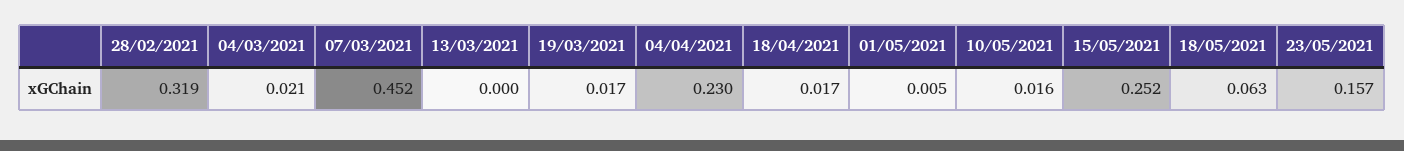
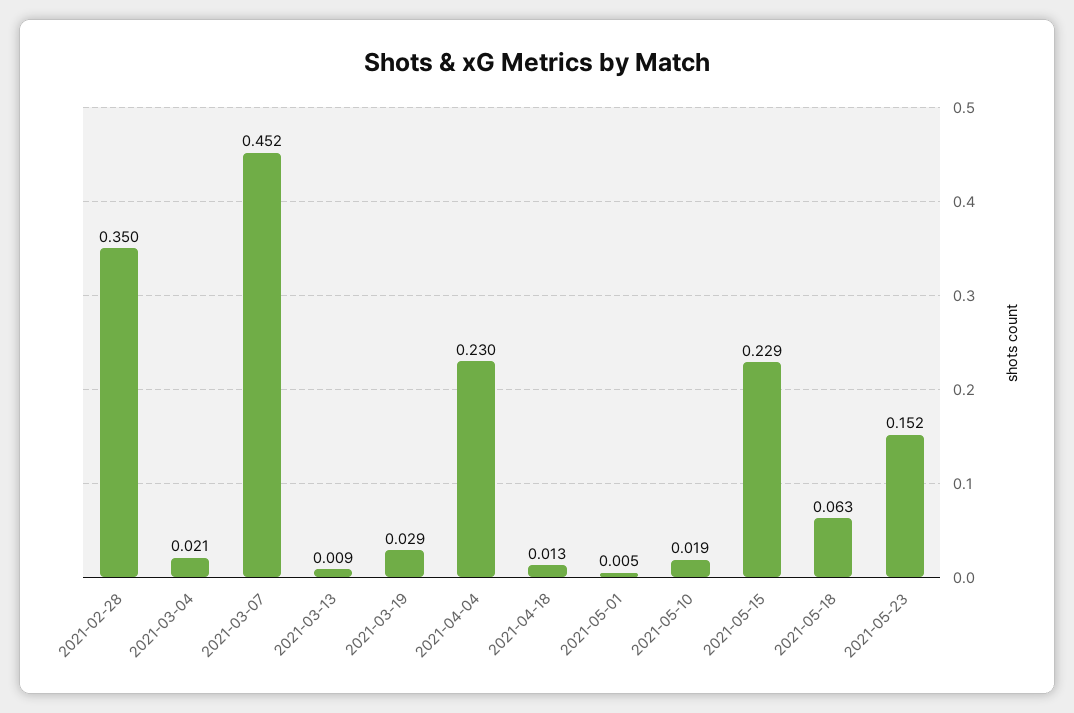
28/02/2021: 0.319 -> 0.35
13/03/2021: 0 -> 0.009
19/03/2021: 0.017 -> 0.029
18/04/2021: 0.017 -> 0.013
10/05/2021: 0.016 -> 0.019
15/05/2021: 0.252 -> 0.229
23/05/2021: 0.157 -> 0.152

